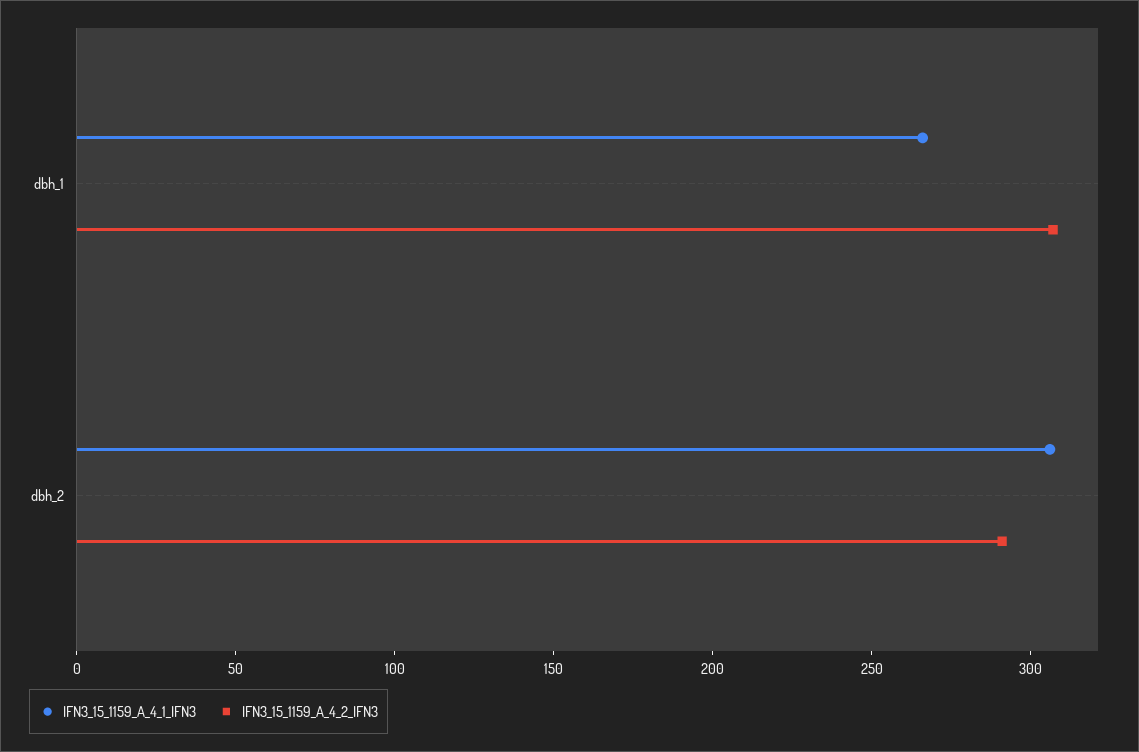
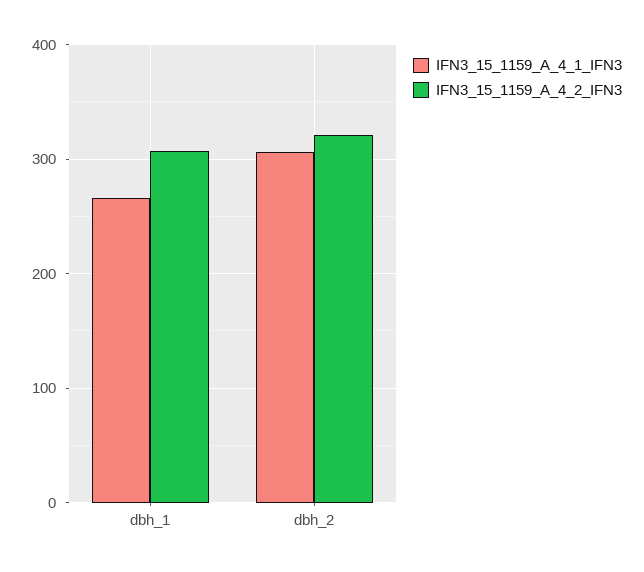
IFN3_15_1159_A_4_2_IFN3, dbh_2: 290 -> 320

